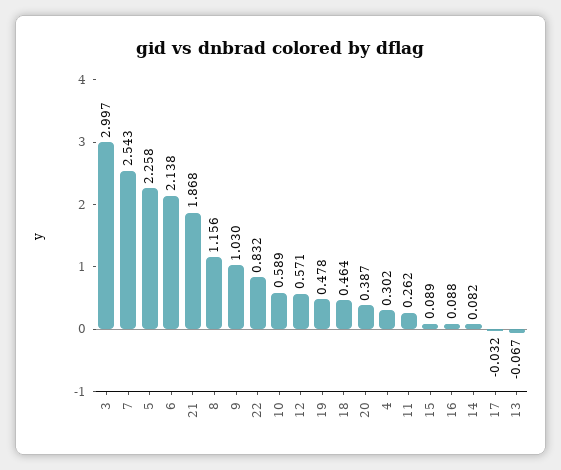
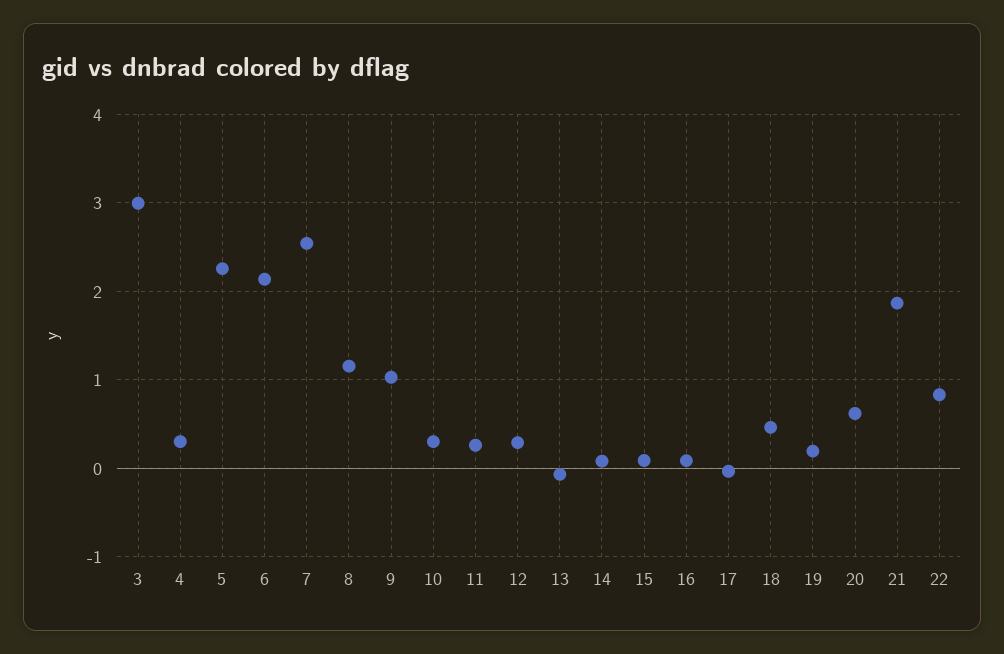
10: 0.589 -> 0.3
12: 0.571 -> 0.3
19: 0.478 -> 0.2
20: 0.387 -> 0.6

